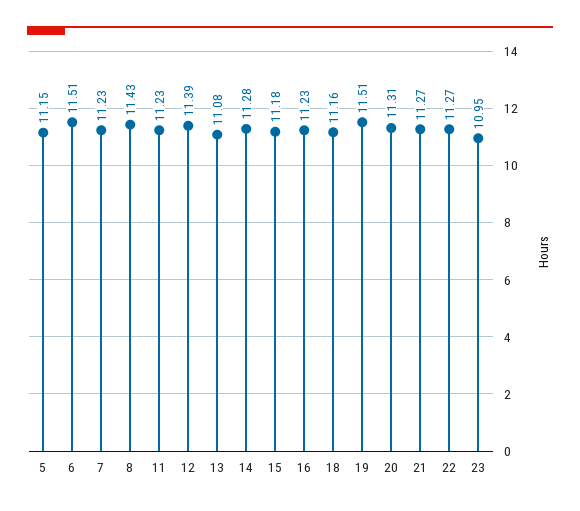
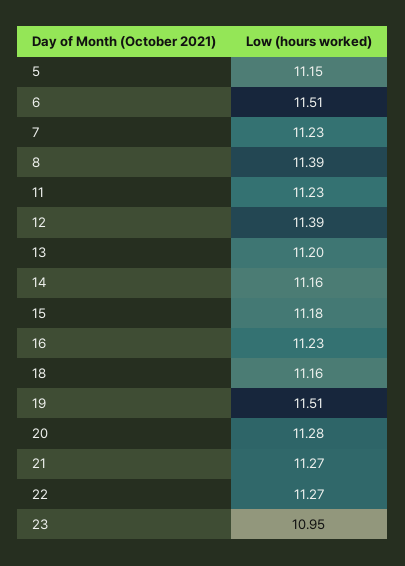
8: 11.43 -> 11.39
13: 11.08 -> 11.2
14: 11.28 -> 11.16
20: 11.31 -> 11.28

